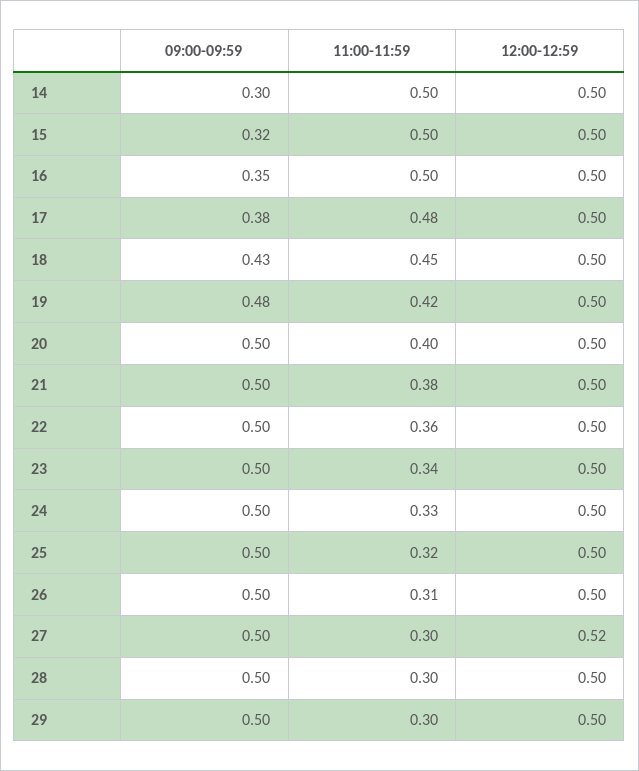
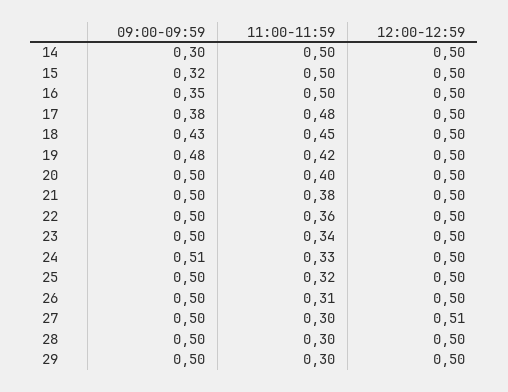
09:00-09:59, 24: 0.5 -> 0.51
12:00-12:59, 27: 0.52 -> 0.51

